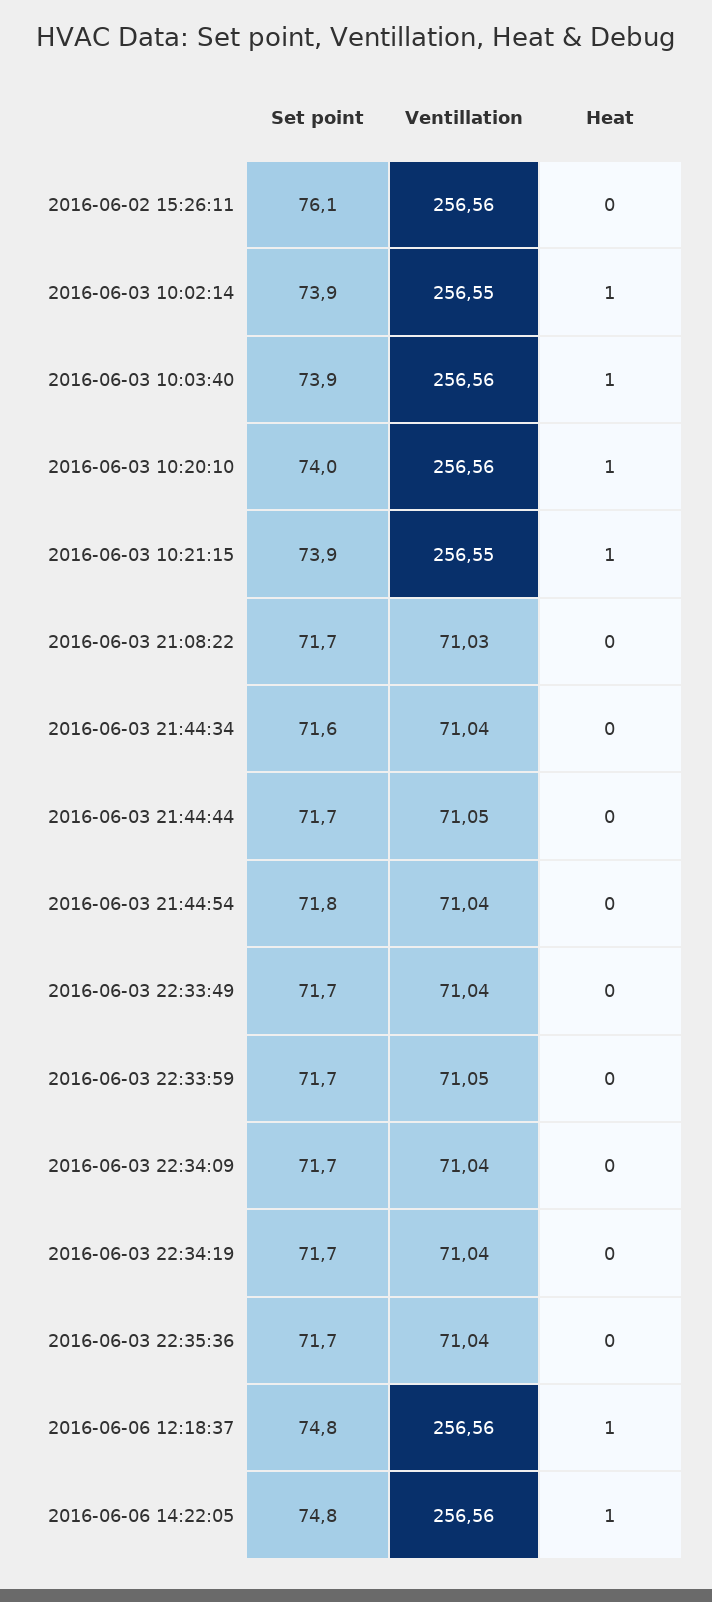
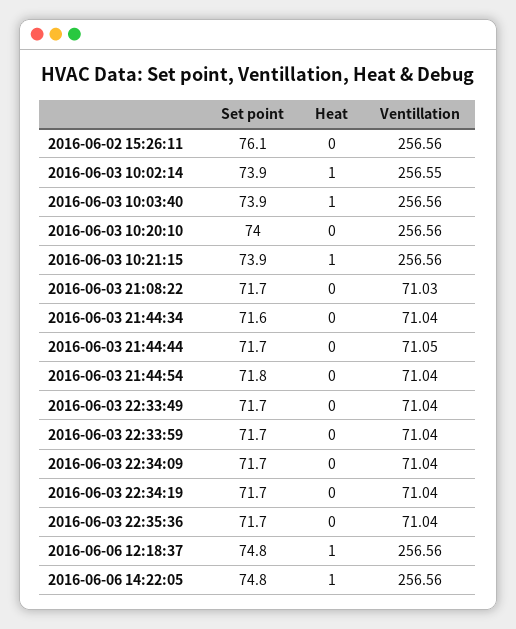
Heat, 2016-06-03 10:20:10: 1 -> 0
Ventillation, 2016-06-03 10:21:15: 256.55 -> 256.56
Ventillation, 2016-06-03 22:33:59: 71.05 -> 71.04

